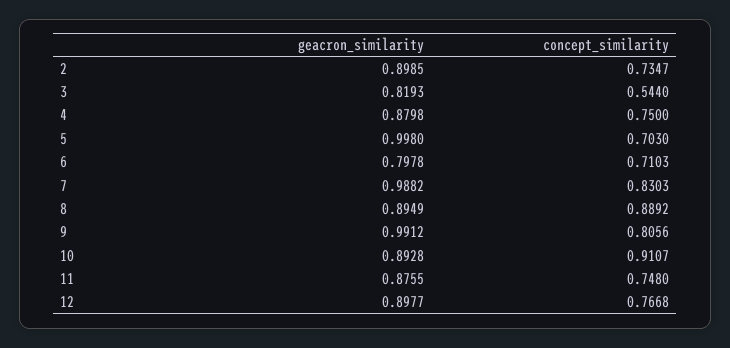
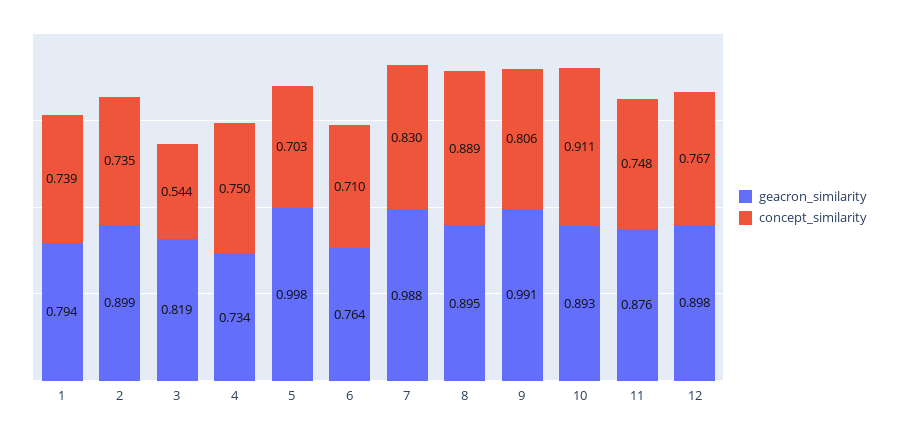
geacron_similarity, 4: 0.8798 -> 0.734
geacron_similarity, 6: 0.7978 -> 0.764
geacron_similarity, 1: none -> 0.794
concept_similarity, 1: none -> 0.739

